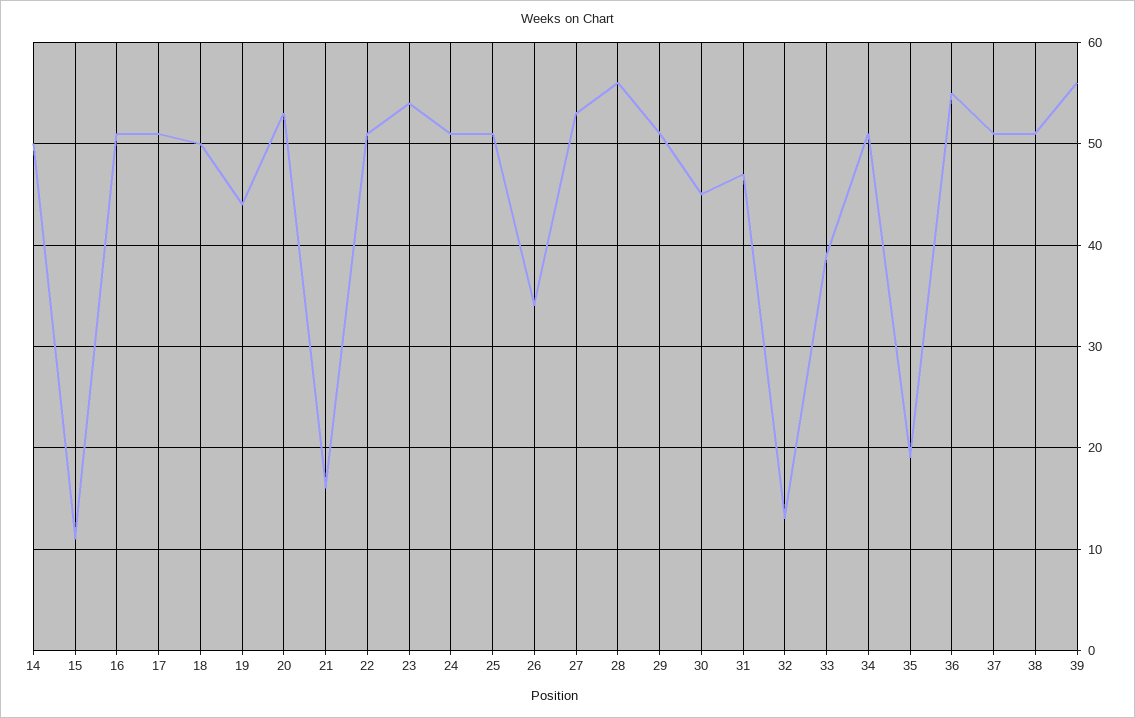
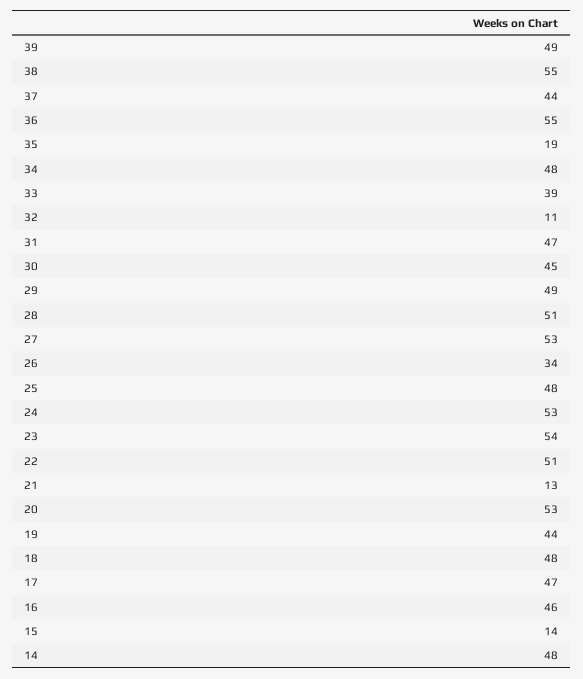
14: 50 -> 48
15: 11 -> 14
16: 51 -> 46
17: 51 -> 47
18: 50 -> 48
21: 16 -> 13
24: 51 -> 53
25: 51 -> 48
28: 56 -> 51
29: 51 -> 49
32: 13 -> 11
34: 51 -> 48
37: 51 -> 44
38: 51 -> 55
39: 56 -> 49

